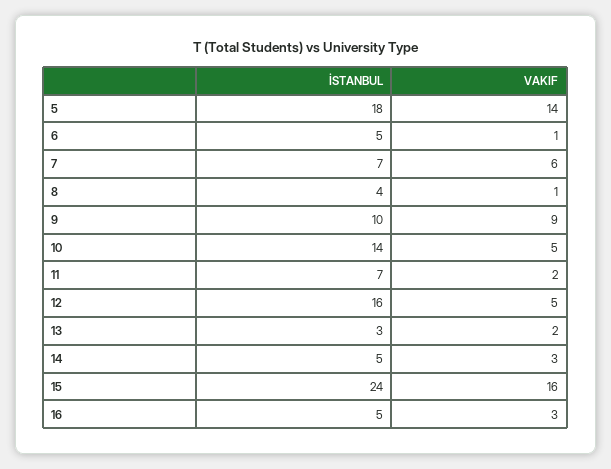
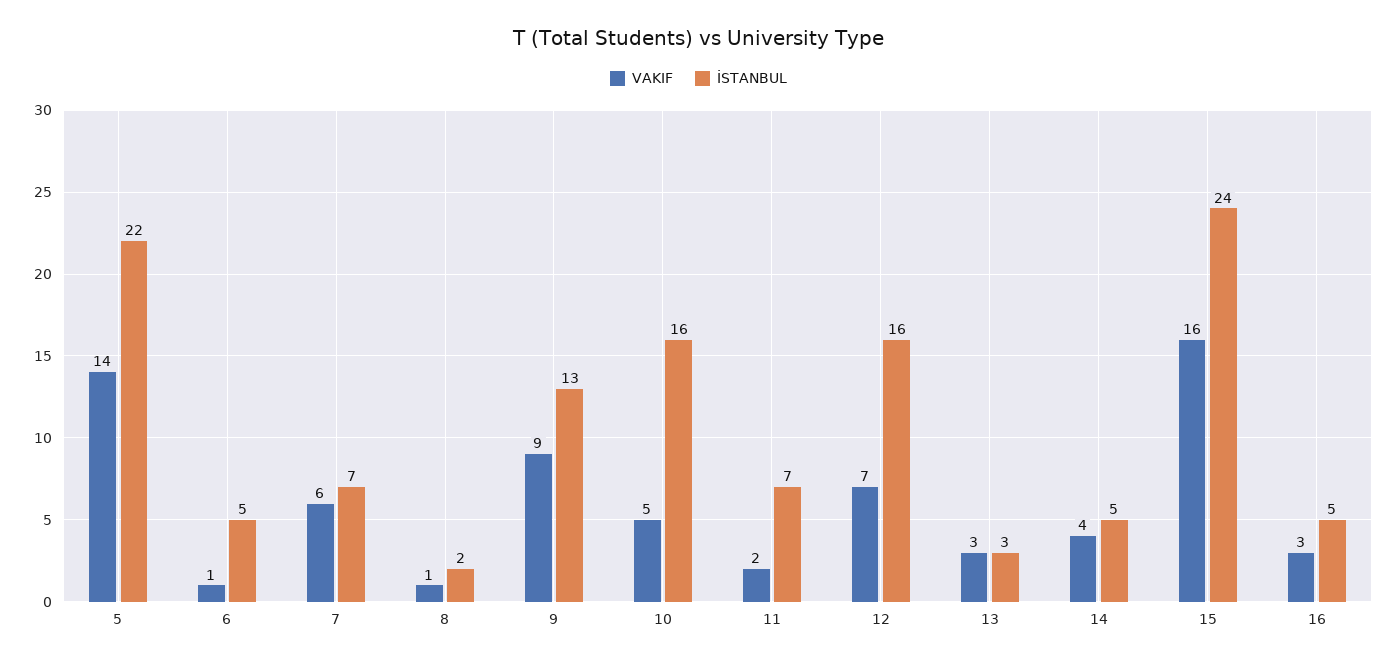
İSTANBUL, 5: 18 -> 22
İSTANBUL, 8: 4 -> 2
İSTANBUL, 9: 10 -> 13
İSTANBUL, 10: 14 -> 16
VAKIF, 12: 5 -> 7
VAKIF, 13: 2 -> 3
VAKIF, 14: 3 -> 4

